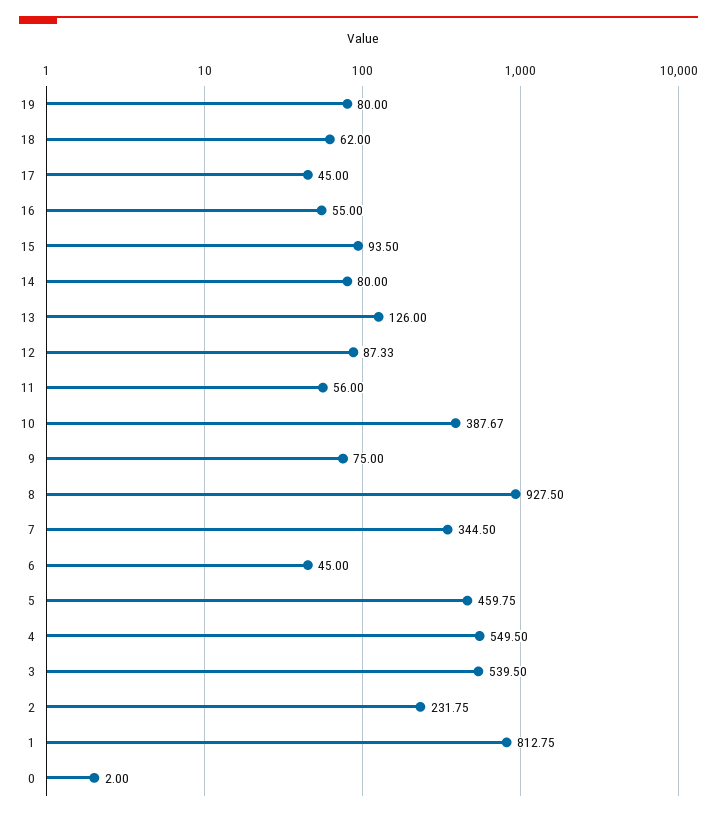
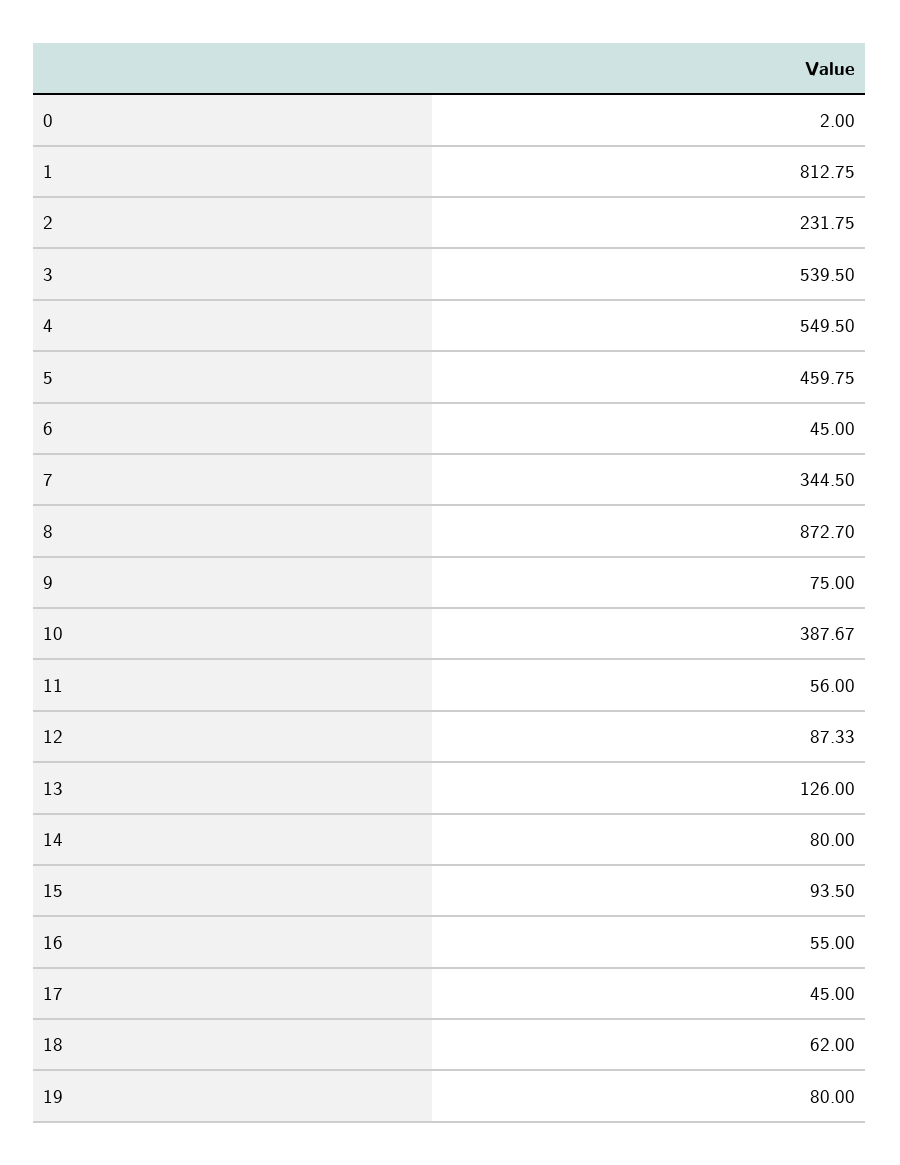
8: 927.5 -> 872.7

